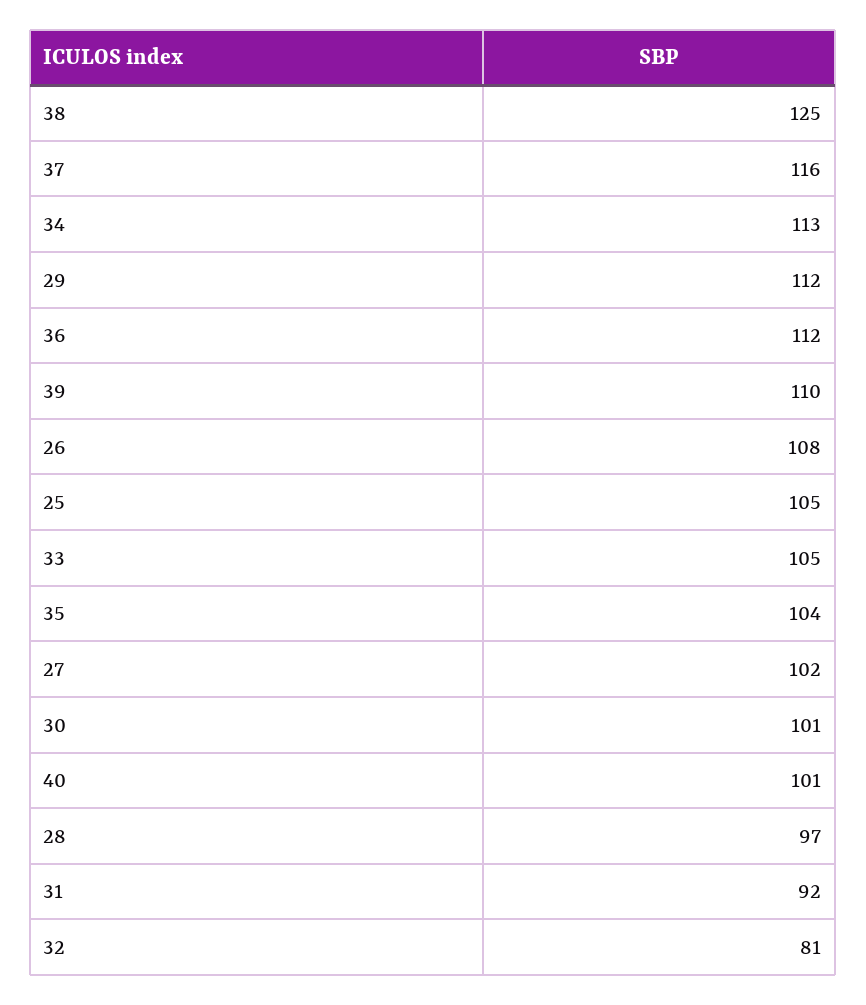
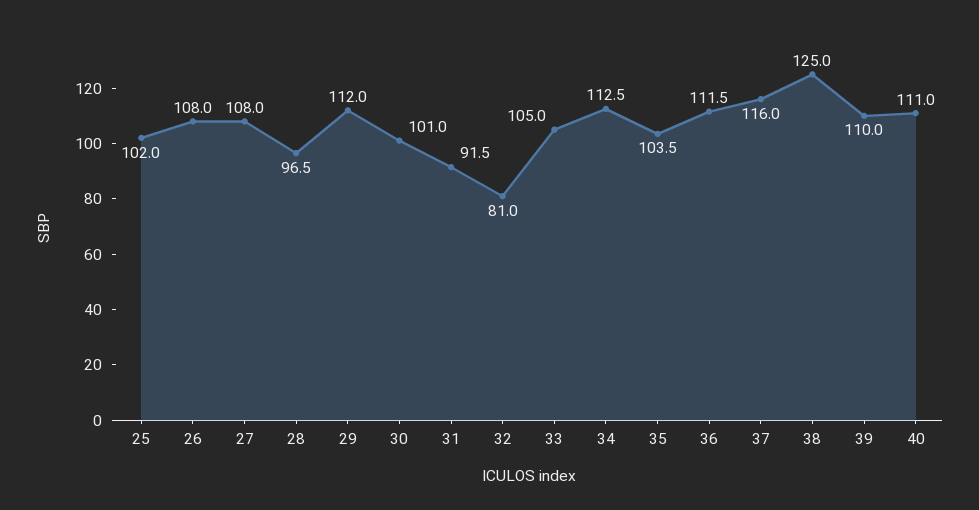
25: 105 -> 102
27: 102 -> 108
40: 101 -> 111

